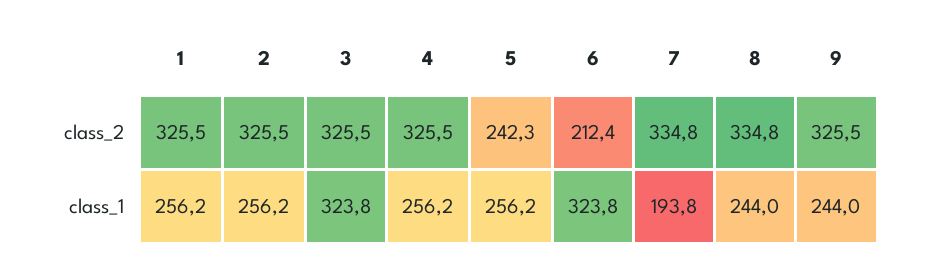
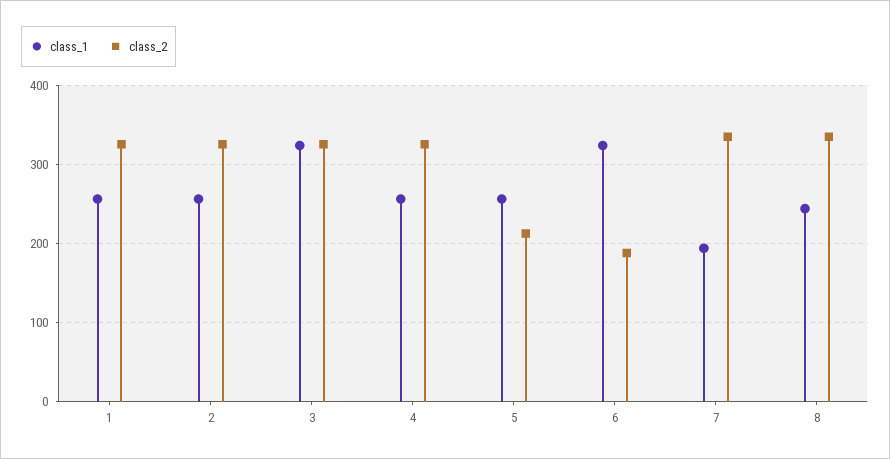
class_2, 5: 242.3 -> 210
class_2, 6: 212.4 -> 190
class_2, 9: 325.5 -> none
class_1, 9: 244 -> none

